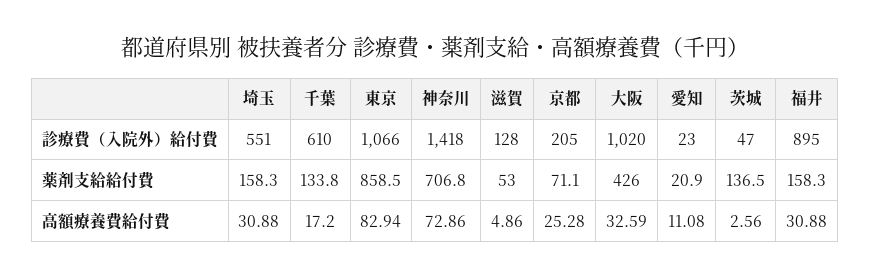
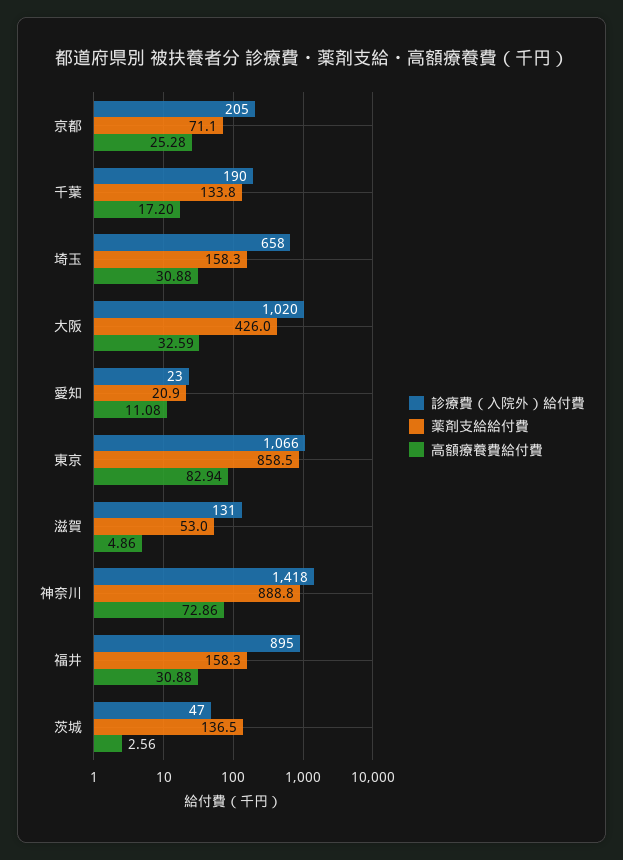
診療費（入院外）給付費, 埼玉: 551 -> 658
診療費（入院外）給付費, 千葉: 610 -> 190
診療費（入院外）給付費, 滋賀: 128 -> 131
薬剤支給給付費, 神奈川: 706.8 -> 888.8

